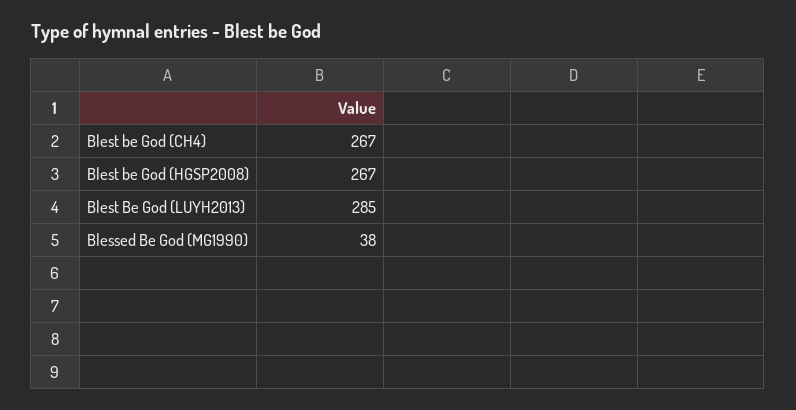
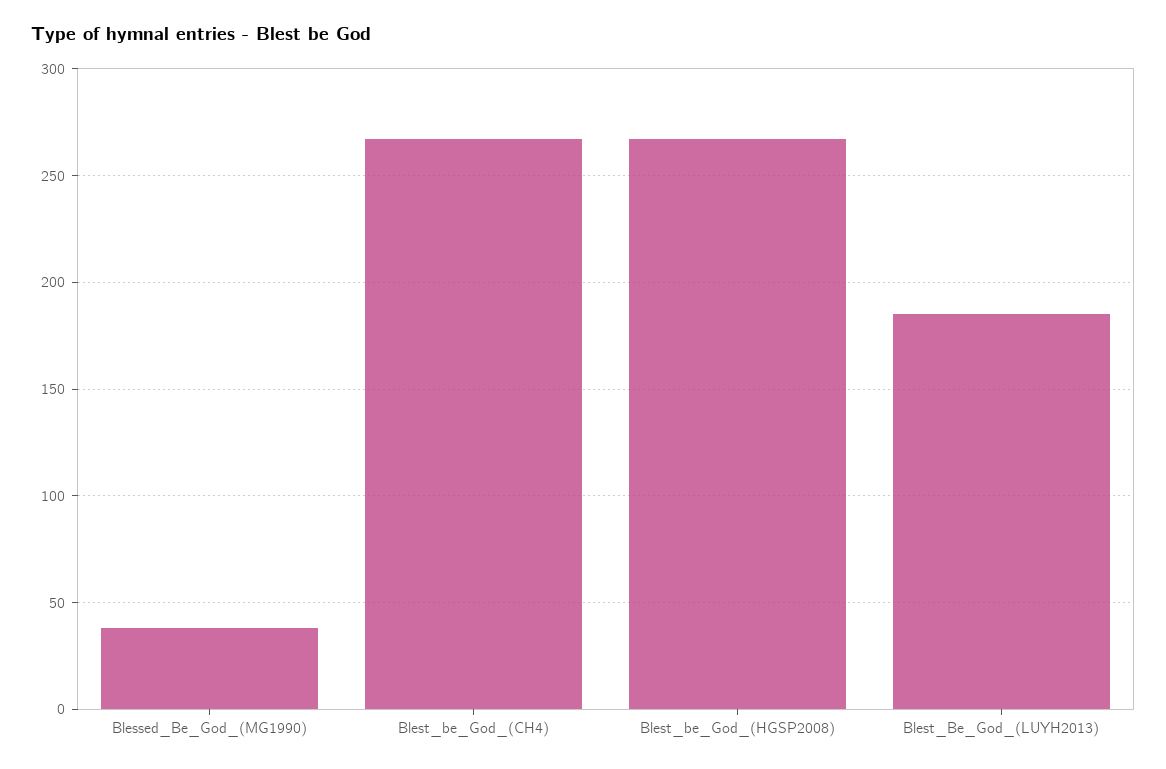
Blest Be God (LUYH2013): 285 -> 185

